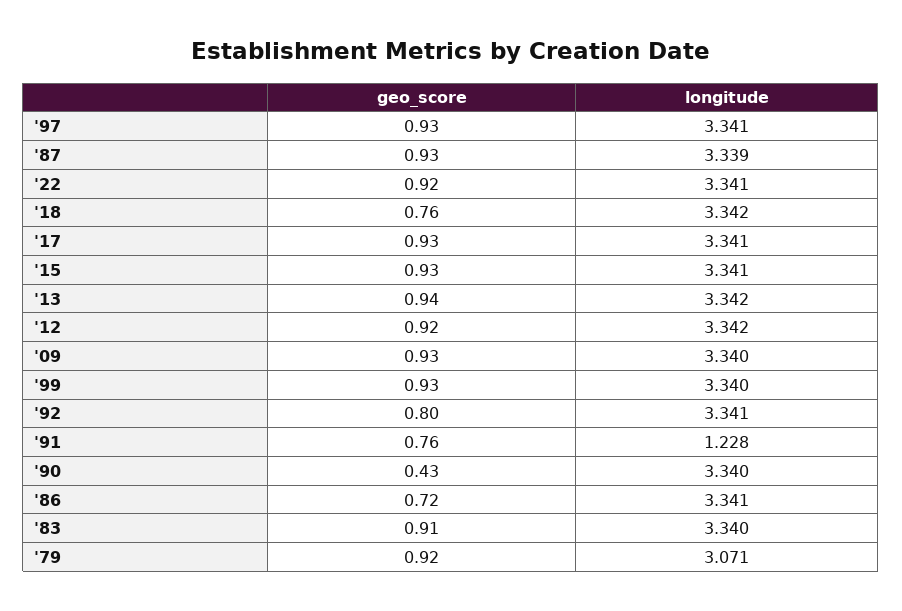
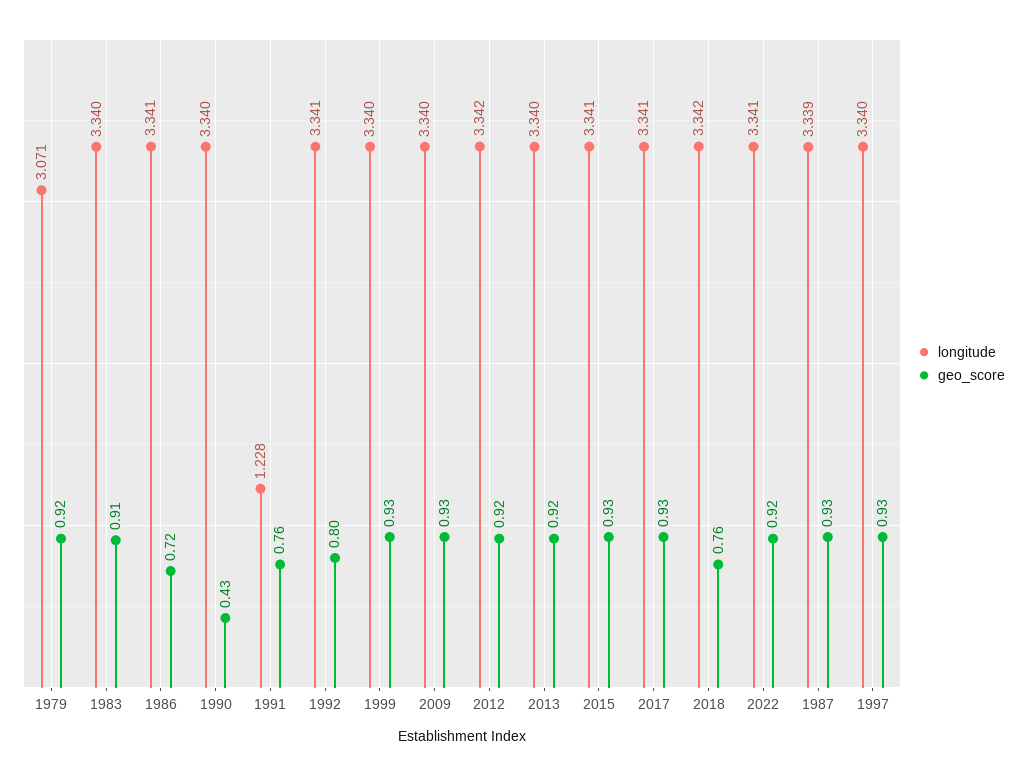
longitude, '97: 3.341 -> 3.34
geo_score, '13: 0.94 -> 0.92
longitude, '13: 3.342 -> 3.34

